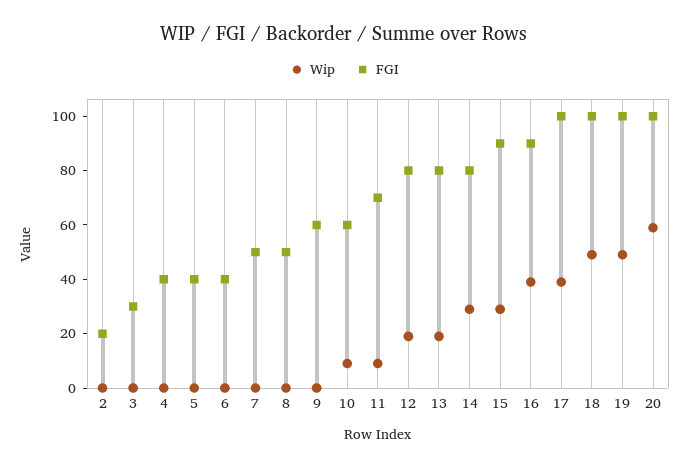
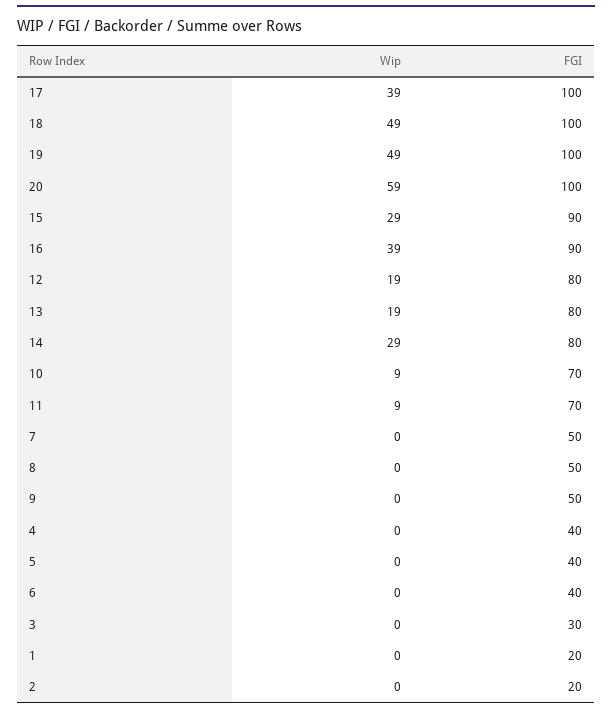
FGI, 9: 60 -> 50
FGI, 10: 60 -> 70
Wip, 1: none -> 0
FGI, 1: none -> 20

